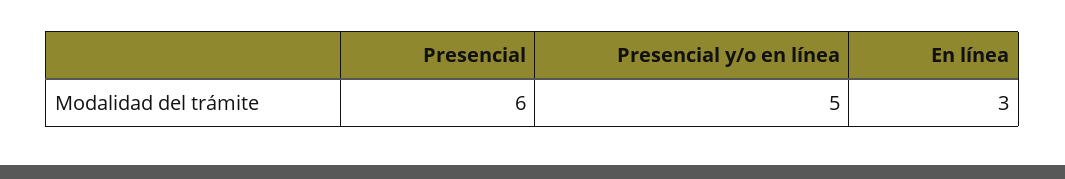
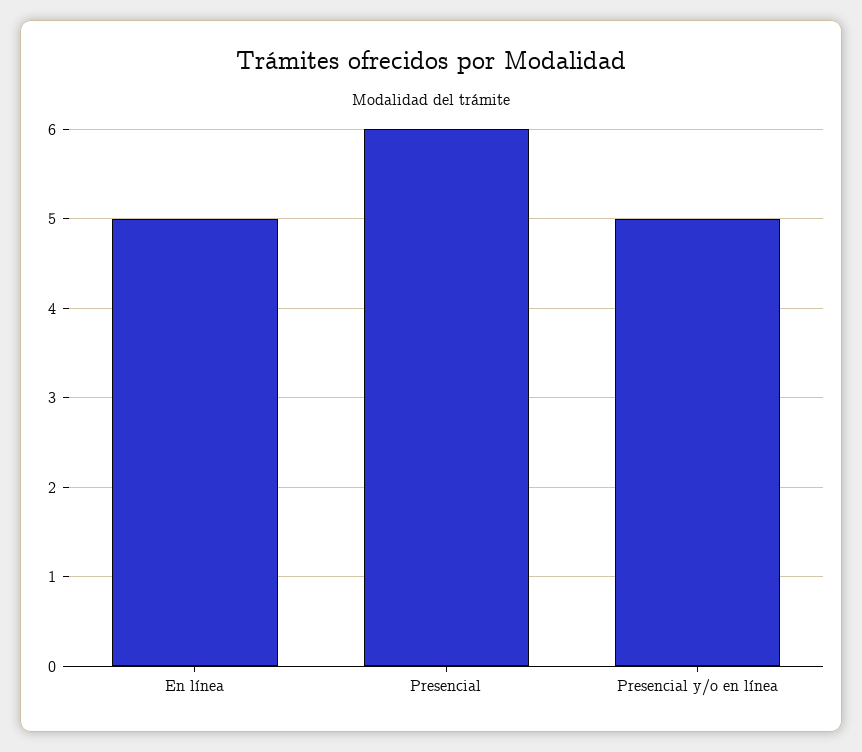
En línea: 3 -> 5

